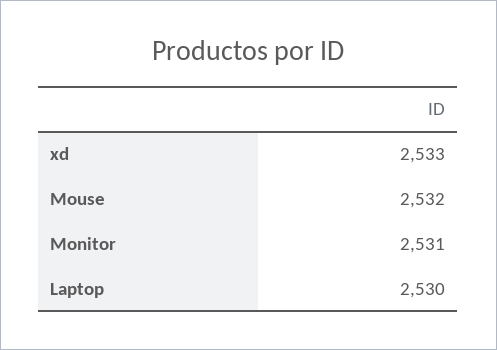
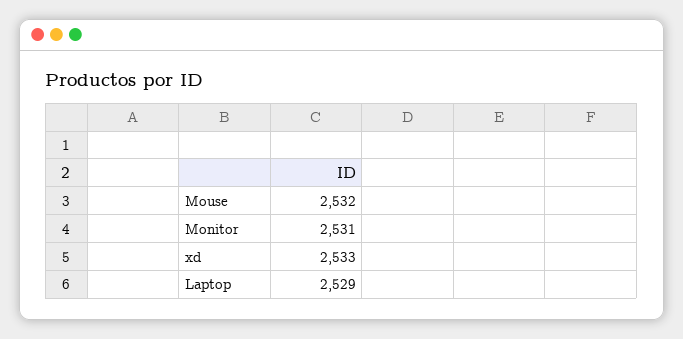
Laptop: 2530 -> 2529

